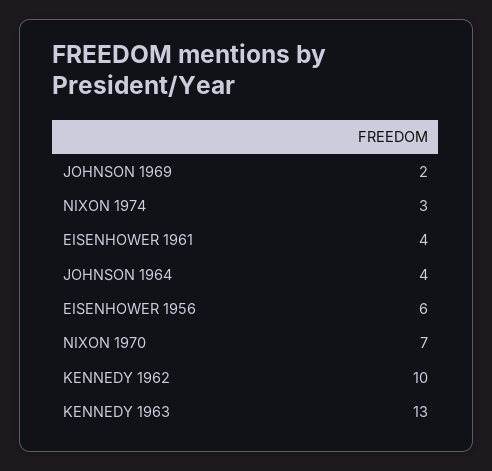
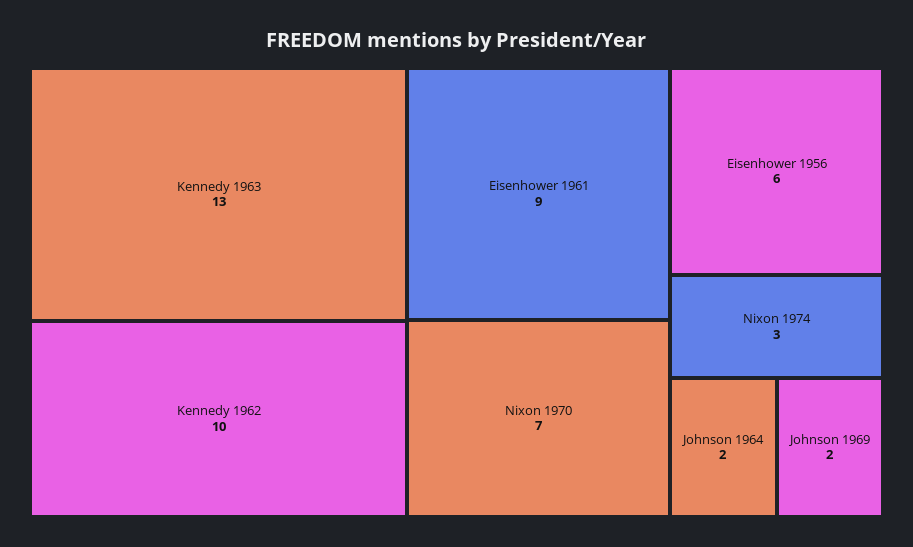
EISENHOWER 1961: 4 -> 9
JOHNSON 1964: 4 -> 2

